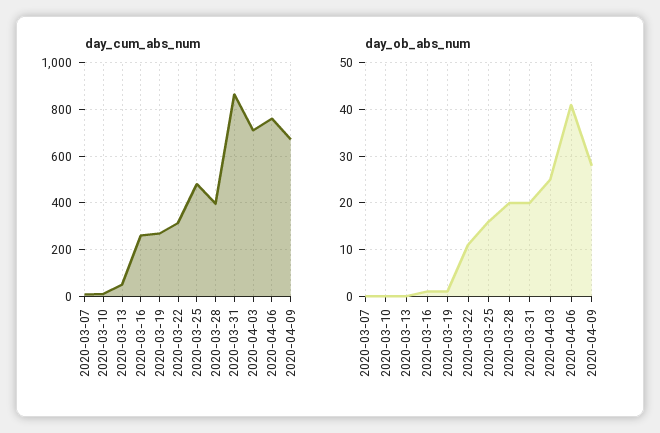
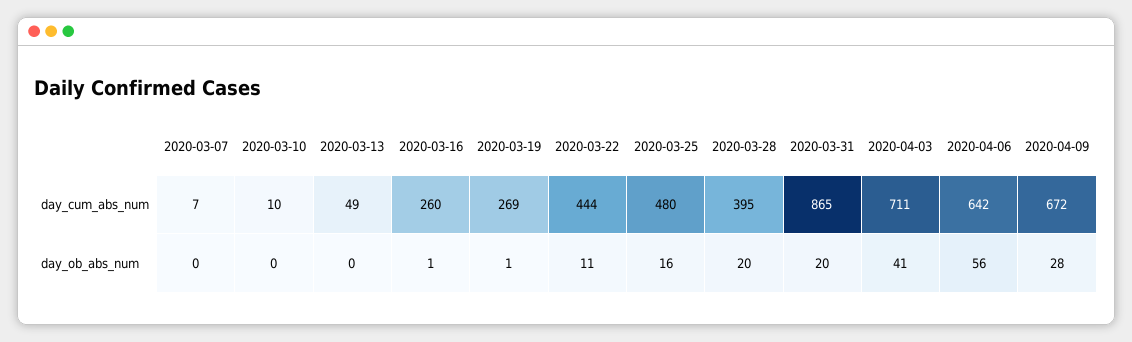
day_cum_abs_num, 2020-03-22: 300 -> 444
day_cum_abs_num, 2020-04-06: 750 -> 642
day_ob_abs_num, 2020-04-03: 25 -> 41
day_ob_abs_num, 2020-04-06: 40 -> 56

